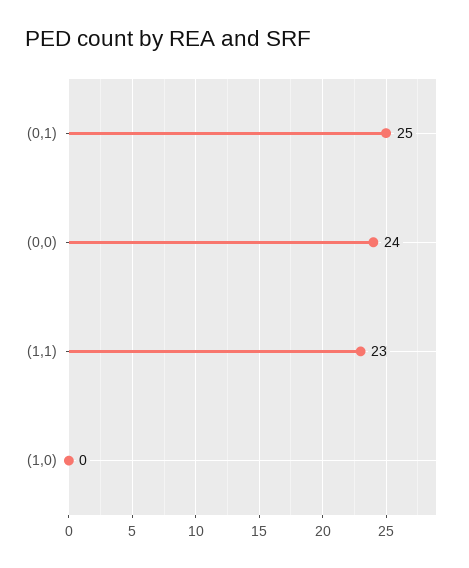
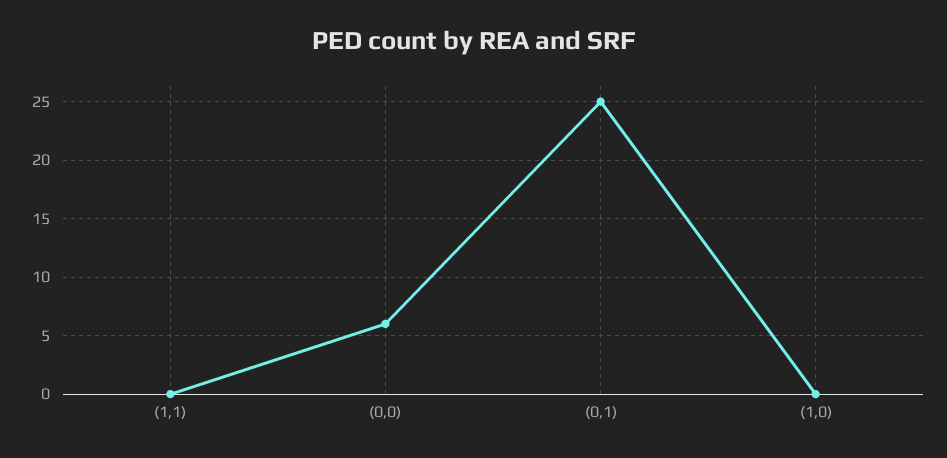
(0,0): 24 -> 6
(1,1): 23 -> 0

